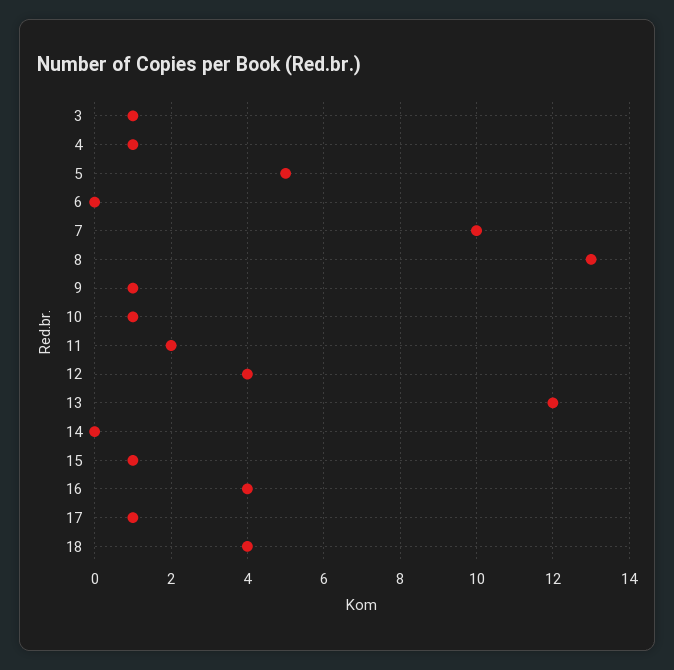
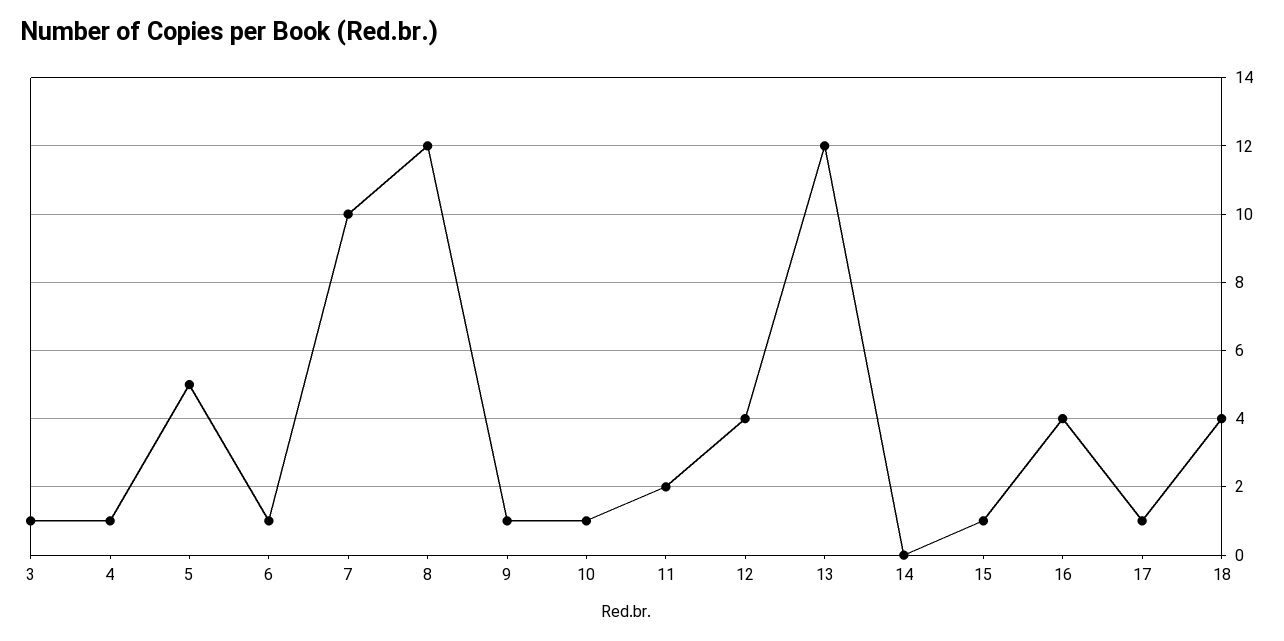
6: 0 -> 1
8: 13 -> 12

